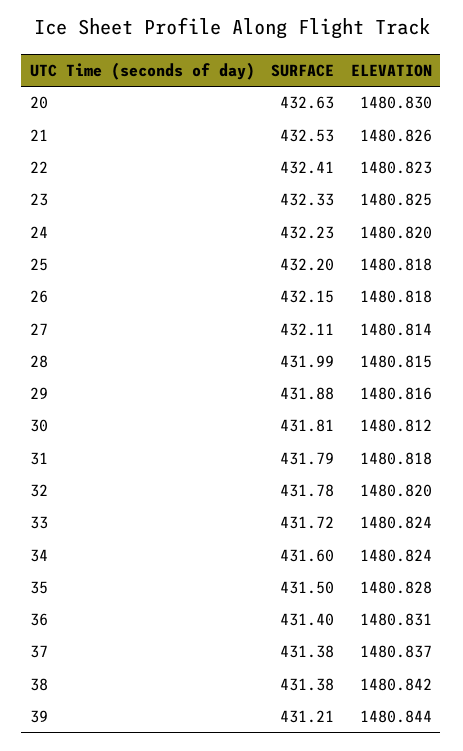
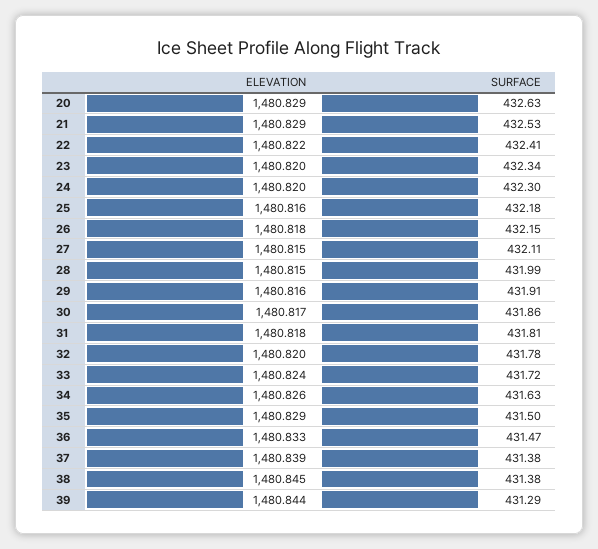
ELEVATION, 20: 1480.83 -> 1480.829
ELEVATION, 21: 1480.826 -> 1480.829
ELEVATION, 22: 1480.823 -> 1480.822
SURFACE, 23: 432.33 -> 432.34
ELEVATION, 23: 1480.825 -> 1480.82
SURFACE, 24: 432.23 -> 432.3
SURFACE, 25: 432.2 -> 432.18
ELEVATION, 25: 1480.818 -> 1480.816
ELEVATION, 27: 1480.814 -> 1480.815
SURFACE, 29: 431.88 -> 431.91
SURFACE, 30: 431.81 -> 431.86
ELEVATION, 30: 1480.812 -> 1480.817
SURFACE, 31: 431.79 -> 431.81
SURFACE, 34: 431.6 -> 431.63
ELEVATION, 34: 1480.824 -> 1480.826
ELEVATION, 35: 1480.828 -> 1480.829
SURFACE, 36: 431.4 -> 431.47
ELEVATION, 36: 1480.831 -> 1480.833
ELEVATION, 37: 1480.837 -> 1480.839
ELEVATION, 38: 1480.842 -> 1480.845
SURFACE, 39: 431.21 -> 431.29

